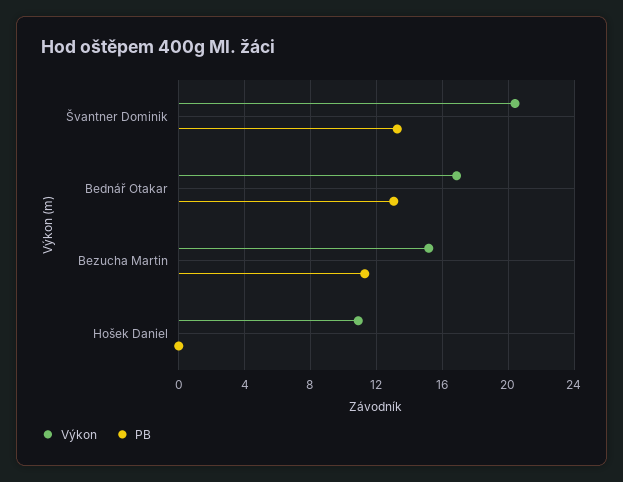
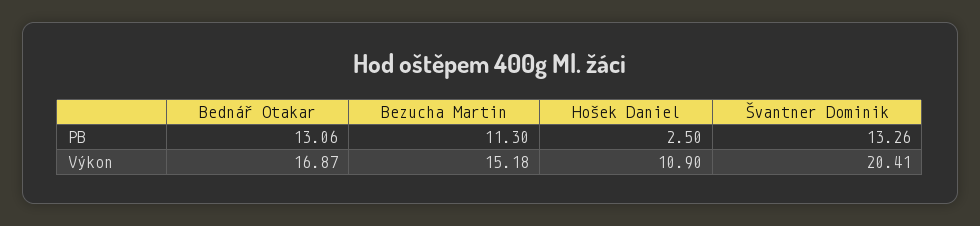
PB, Hošek Daniel: 0 -> 2.5

